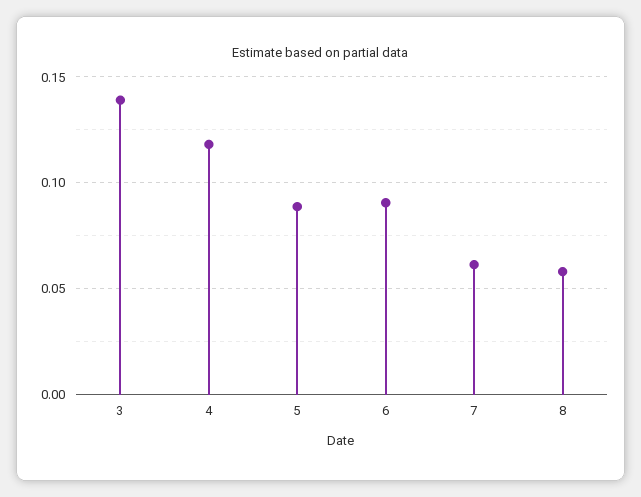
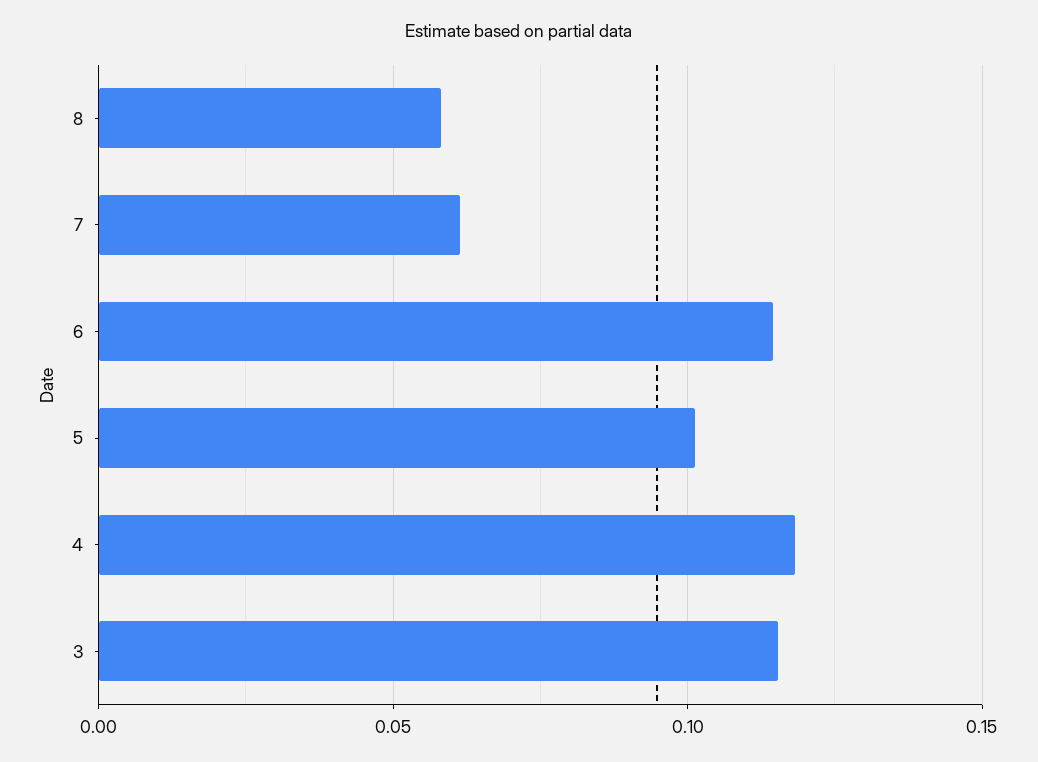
3: 0.14 -> 0.115
5: 0.09 -> 0.1
6: 0.09 -> 0.115

